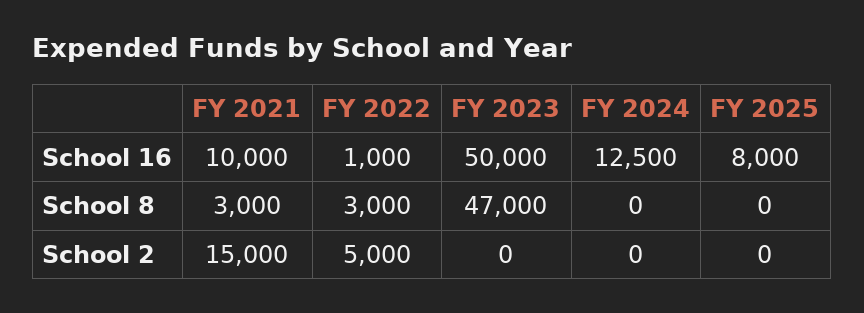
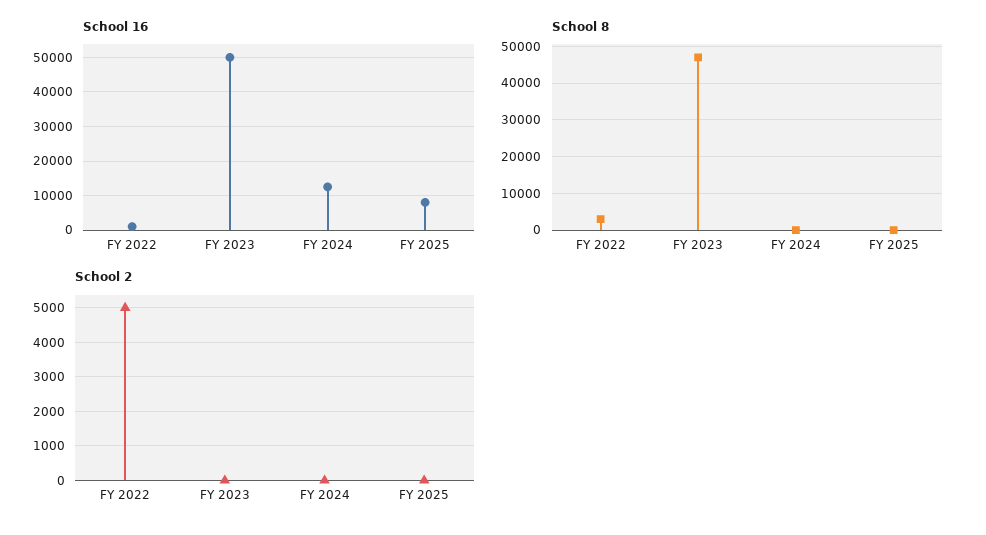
School 16, FY 2021: 10000 -> none
School 8, FY 2021: 3000 -> none
School 2, FY 2021: 15000 -> none

